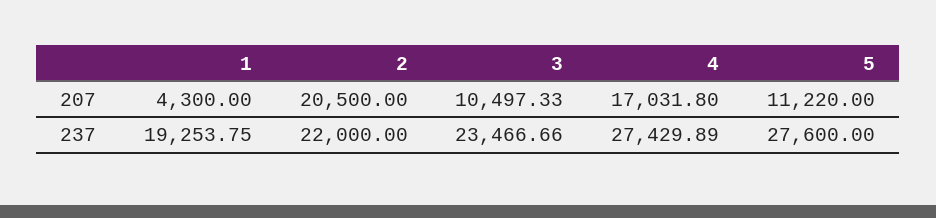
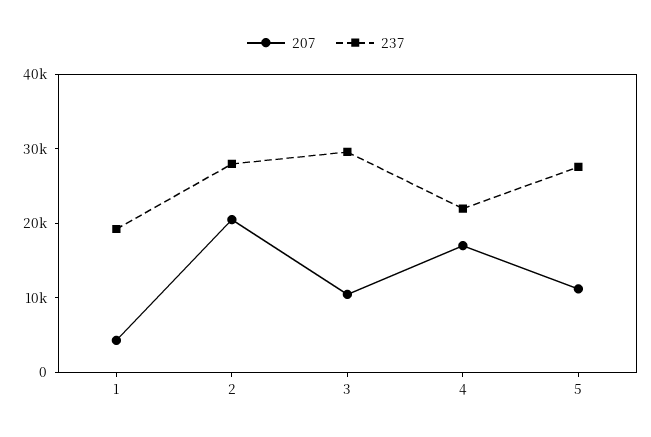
237, 2: 22000 -> 28000
237, 3: 23466.66 -> 30000
237, 4: 27429.89 -> 22000

